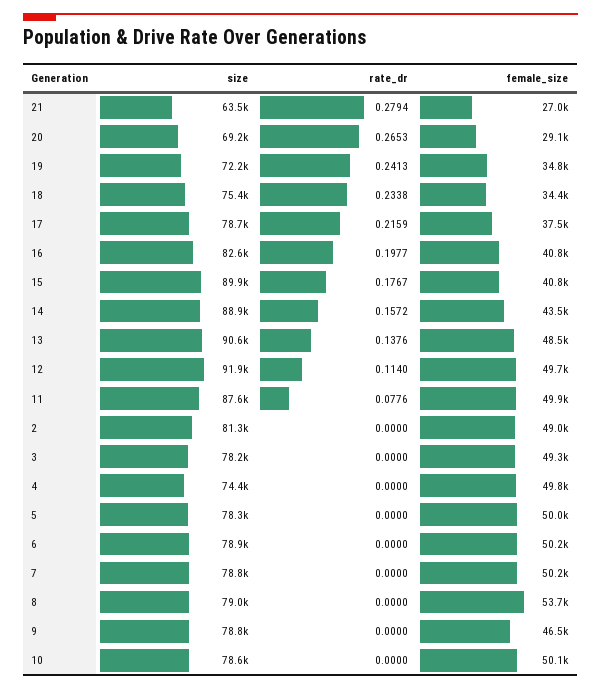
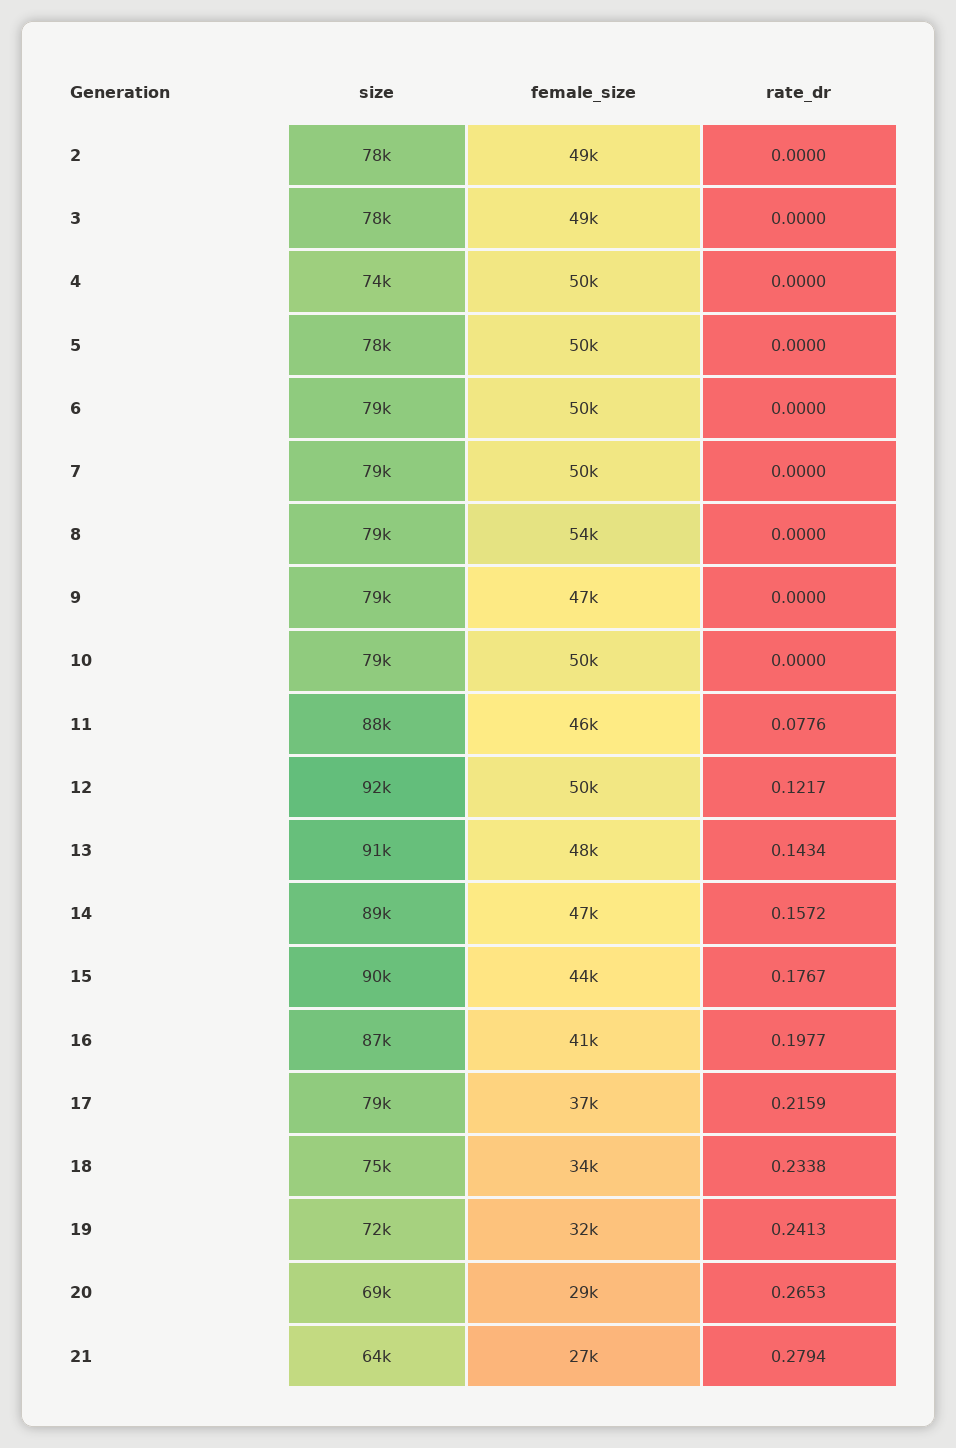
female_size, 19: 34800 -> 32000
size, 16: 82600 -> 87000
female_size, 15: 40800 -> 44000
female_size, 14: 43500 -> 47000
rate_dr, 13: 0.1376 -> 0.1434
rate_dr, 12: 0.114 -> 0.1217
female_size, 11: 49900 -> 46000
size, 2: 81300 -> 78000

